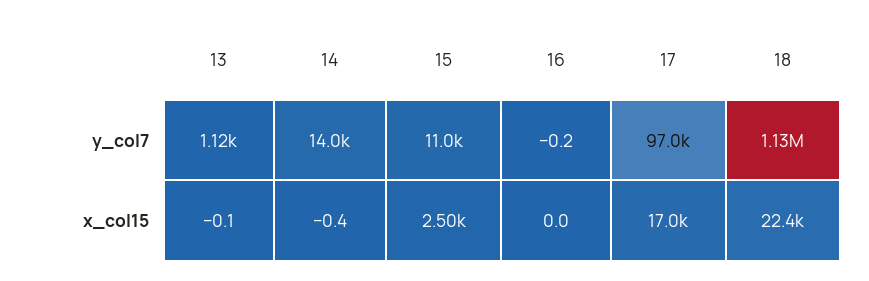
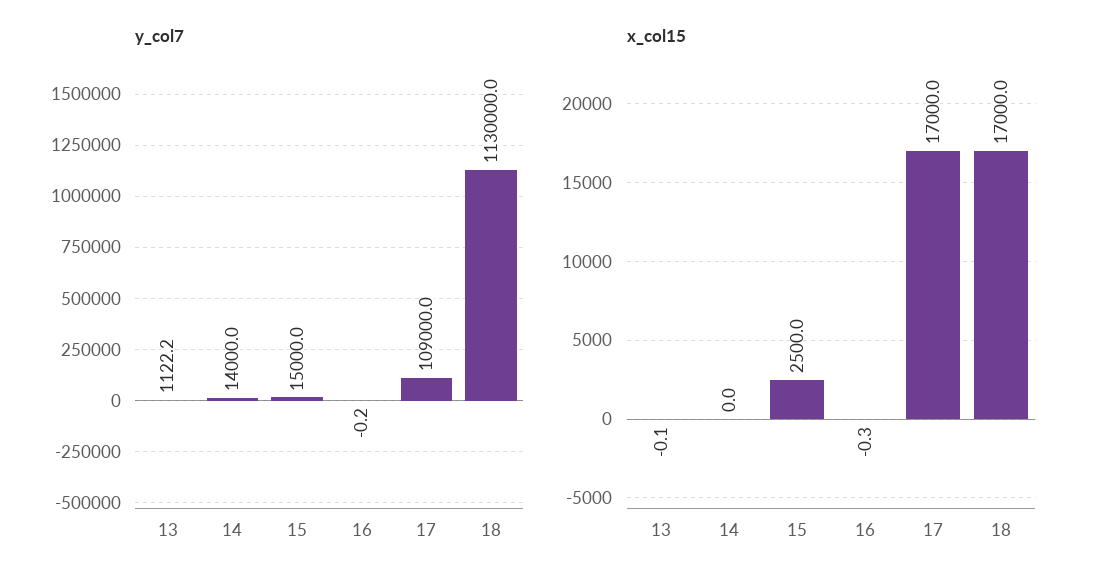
y_col7, 15: 11000 -> 15000
y_col7, 17: 97000 -> 109000
x_col15, 14: -0.4 -> 0
x_col15, 16: 0 -> -0.3
x_col15, 18: 22400 -> 17000

